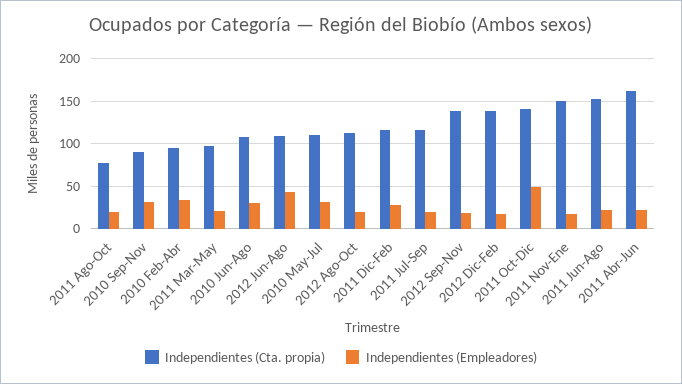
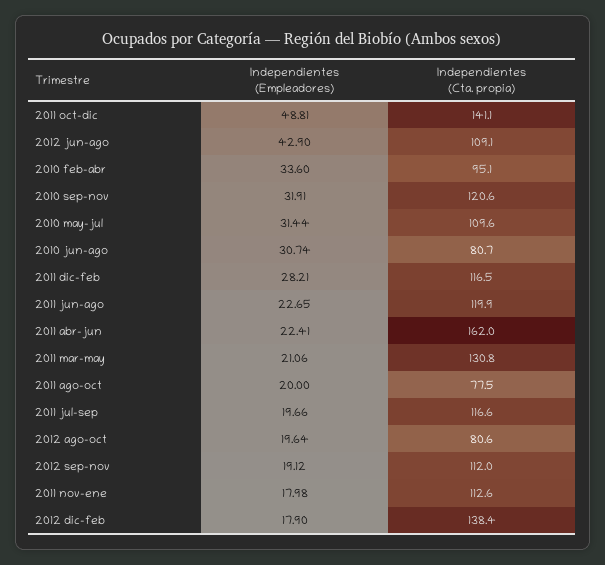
Independientes (Cta. propia), 2010 Sep-Nov: 90 -> 120.6
Independientes (Cta. propia), 2011 Mar-May: 100 -> 130.8
Independientes (Cta. propia), 2010 Jun-Ago: 110 -> 80.7
Independientes (Cta. propia), 2012 Ago-Oct: 110 -> 80.6
Independientes (Cta. propia), 2012 Sep-Nov: 140 -> 112
Independientes (Cta. propia), 2011 Nov-Ene: 150 -> 112.6
Independientes (Cta. propia), 2011 Jun-Ago: 150 -> 119.9

